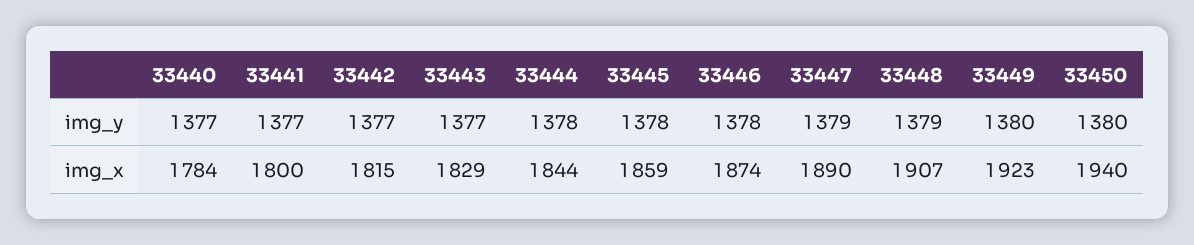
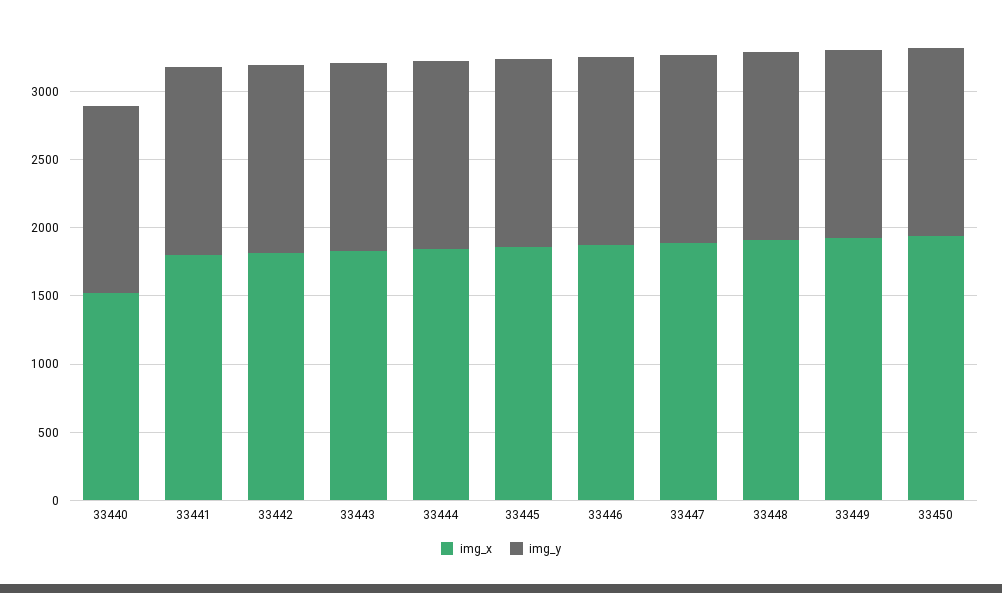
img_x, 33440: 1784 -> 1500

